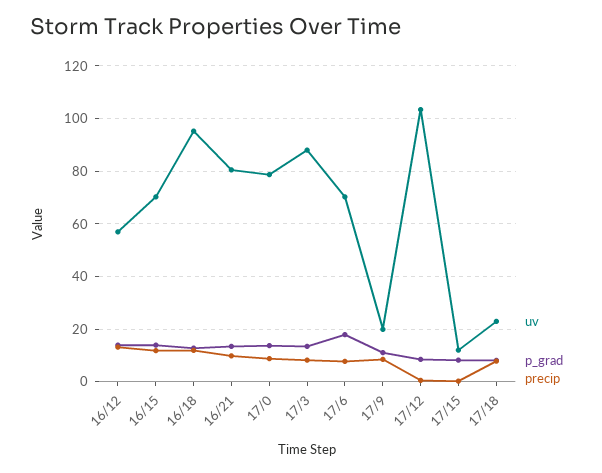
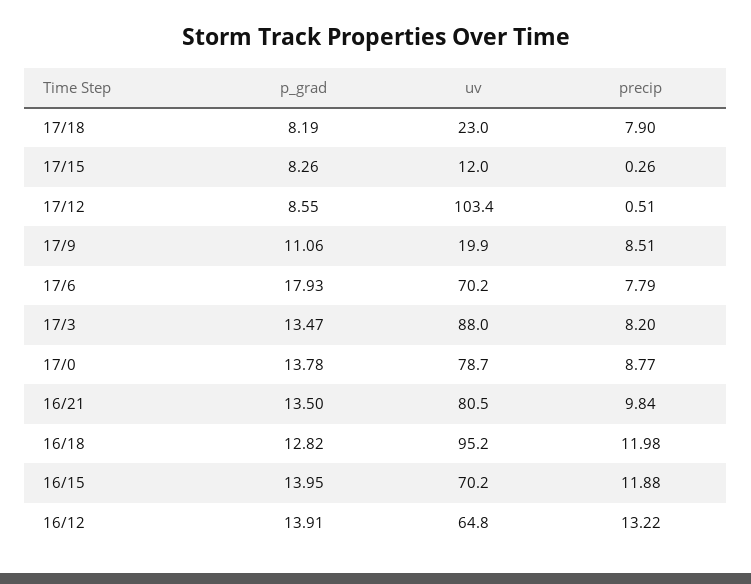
uv, 16/12: 57.5 -> 64.8

